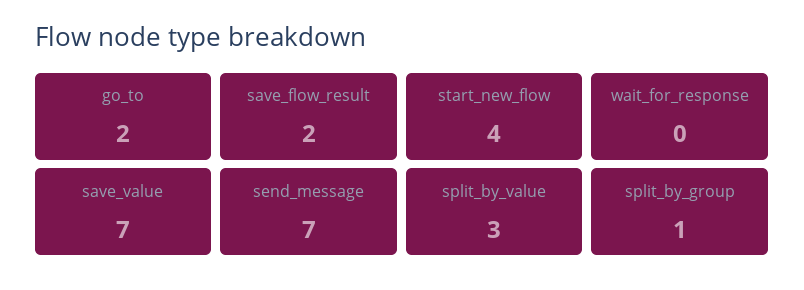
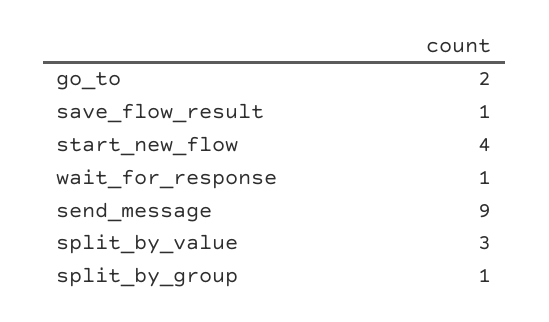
save_flow_result: 2 -> 1
wait_for_response: 0 -> 1
save_value: 7 -> none
send_message: 7 -> 9

